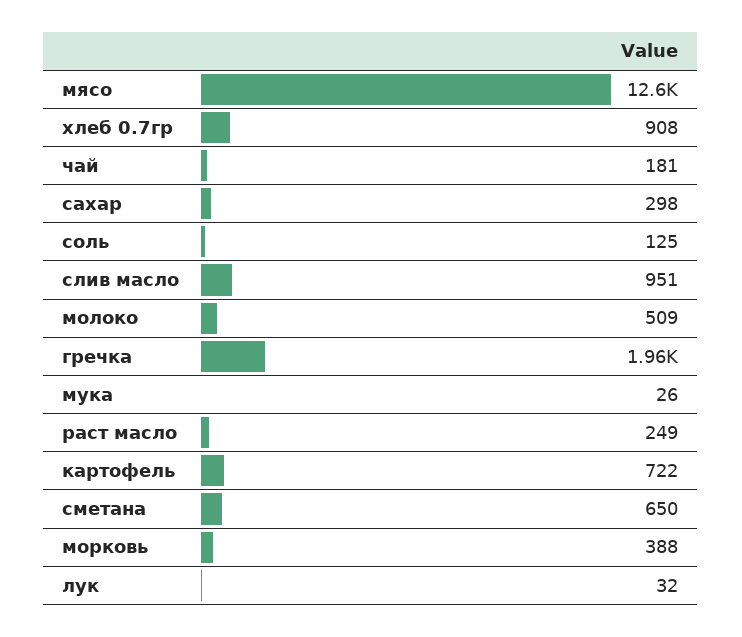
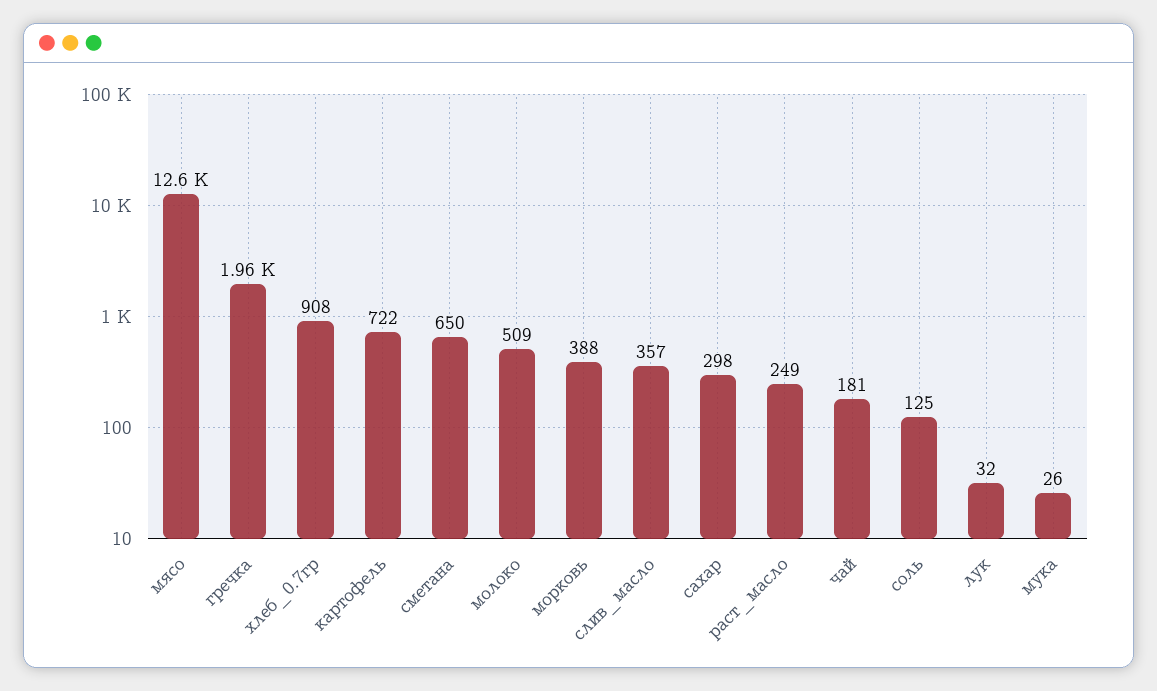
слив масло: 951 -> 357

